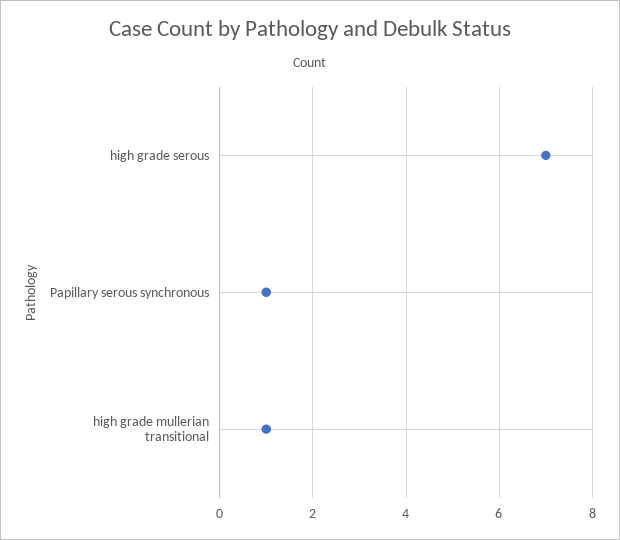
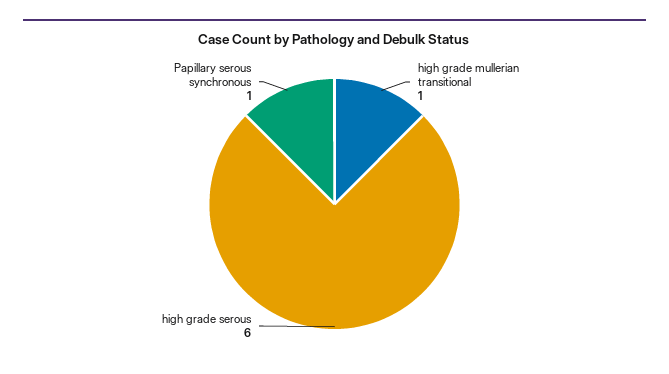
high grade serous: 7 -> 6

